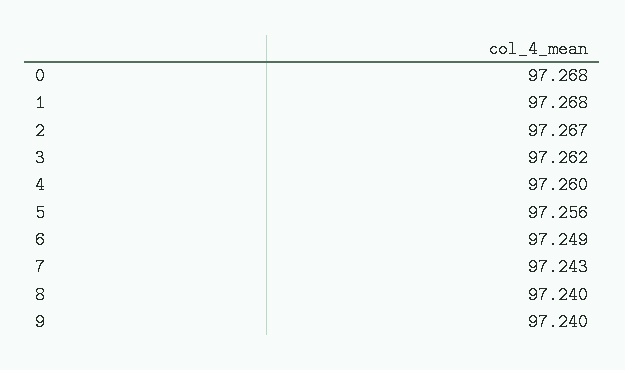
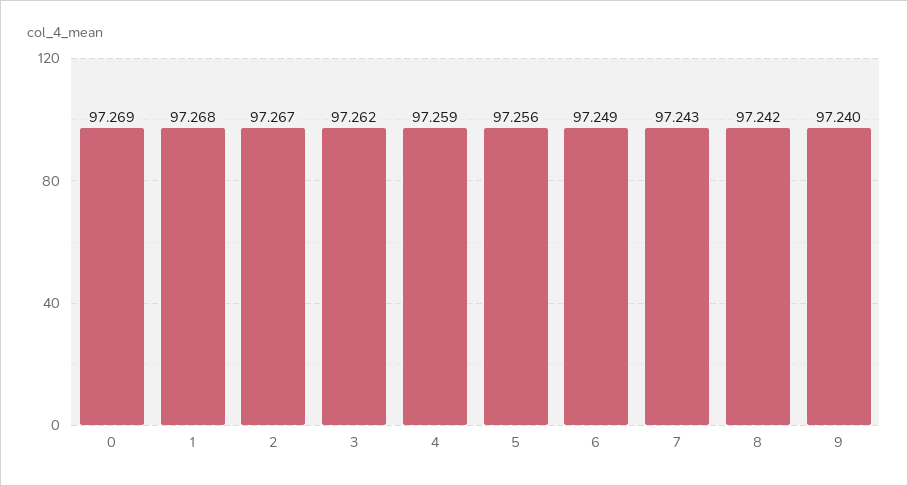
0: 97.268 -> 97.269
4: 97.26 -> 97.259
8: 97.24 -> 97.242

